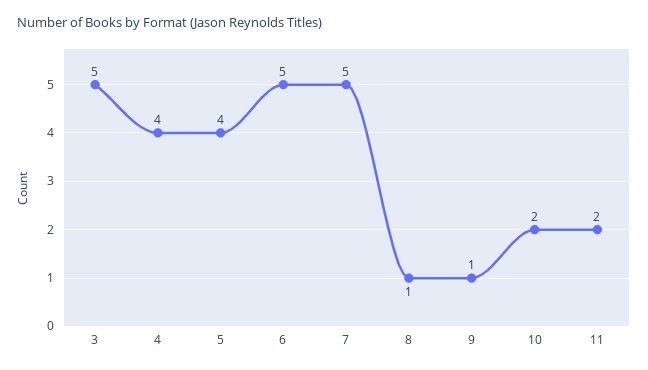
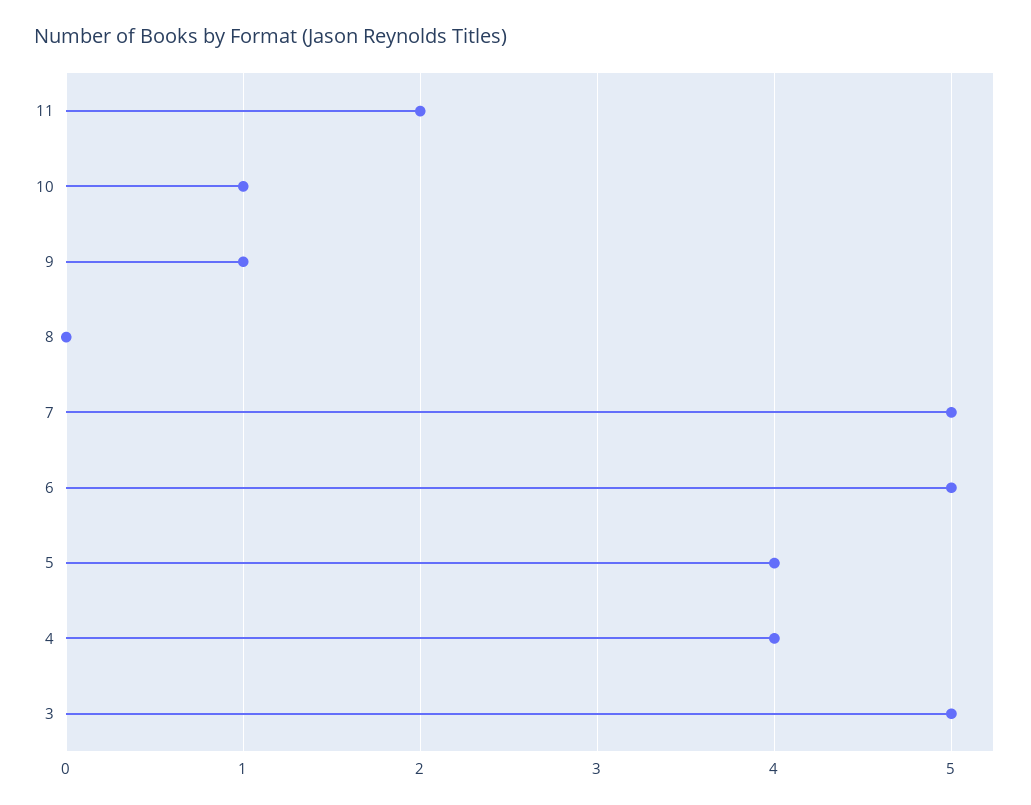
8: 1 -> 0
10: 2 -> 1

